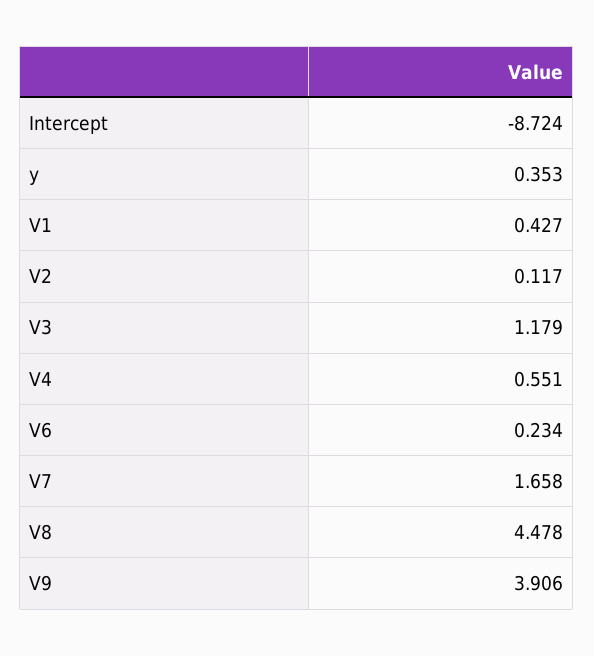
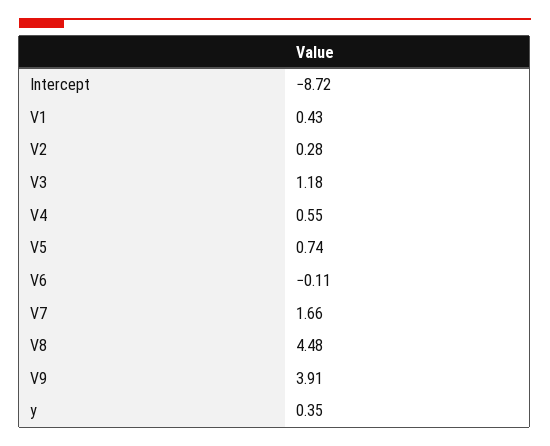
V2: 0.117 -> 0.28
V6: 0.234 -> -0.11
V5: none -> 0.74

